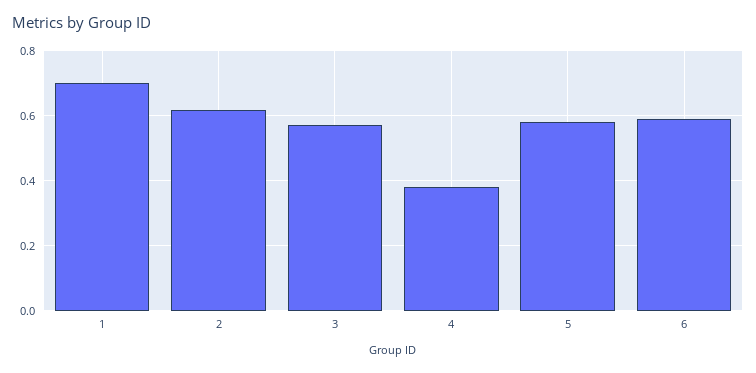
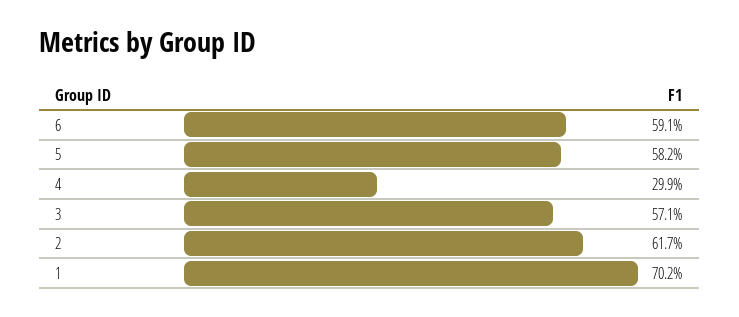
4: 0.38 -> 0.299

